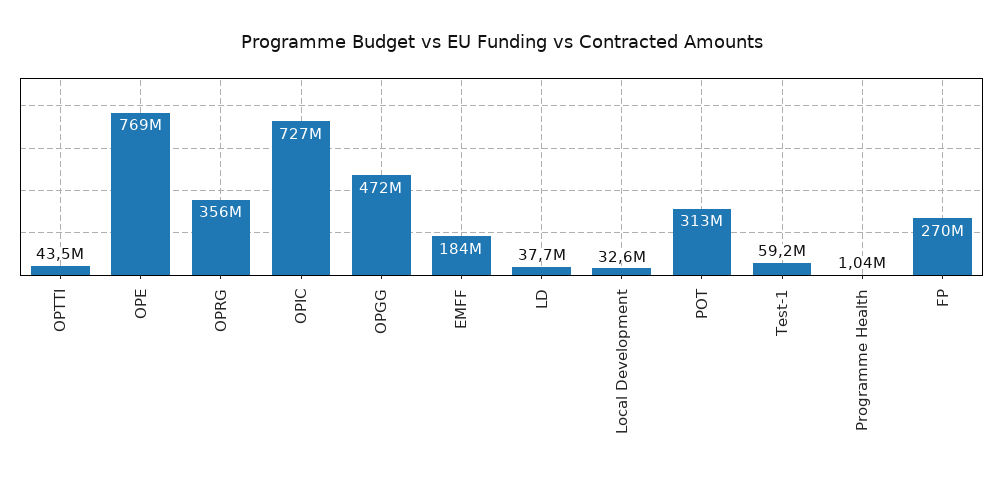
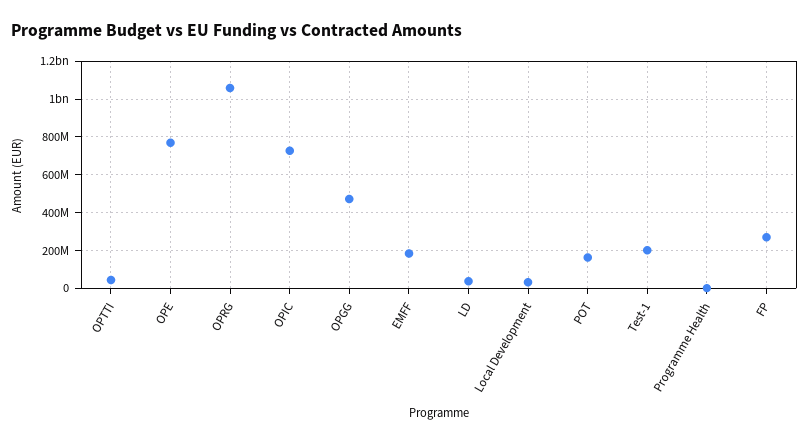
OPRG: 356000000 -> 1050000000
POT: 313000000 -> 150000000
Test-1: 59200000 -> 200000000

